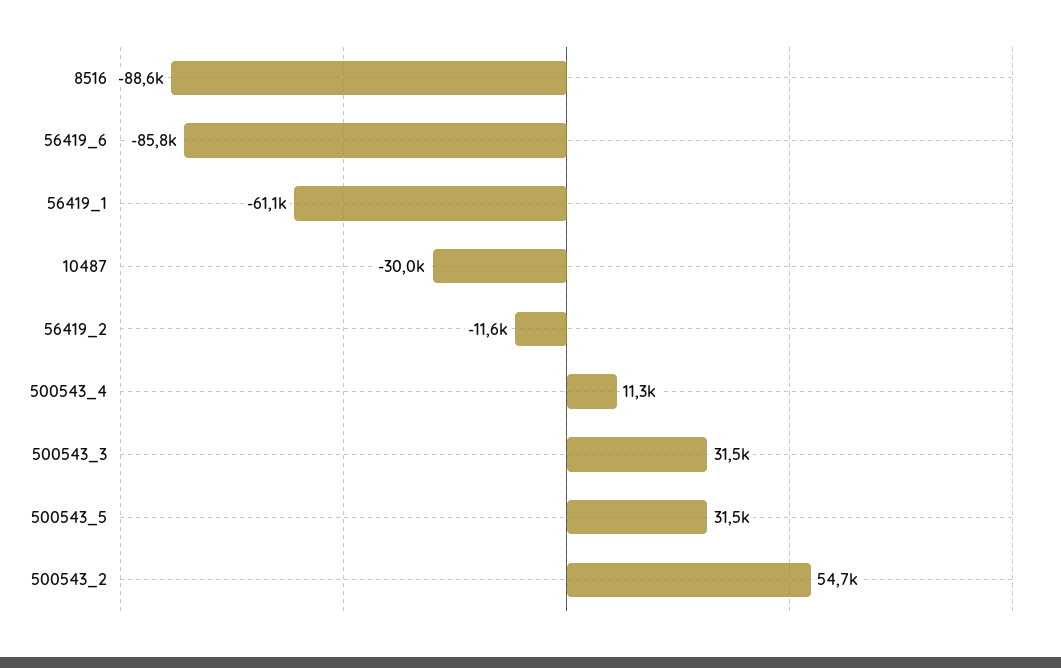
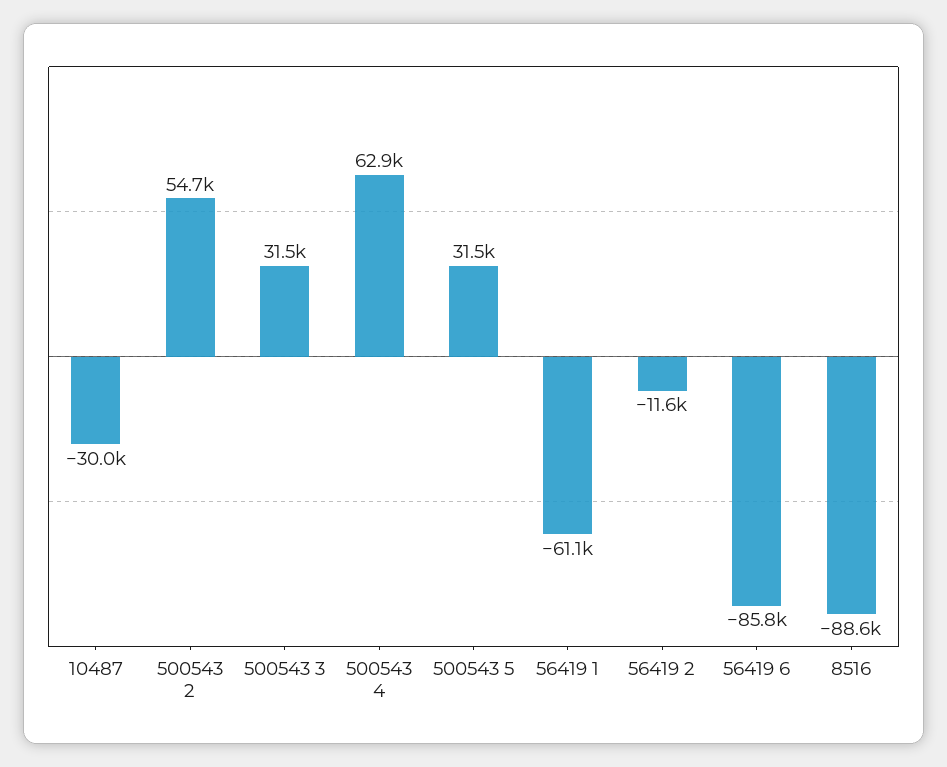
500543_4: 11300 -> 62900

